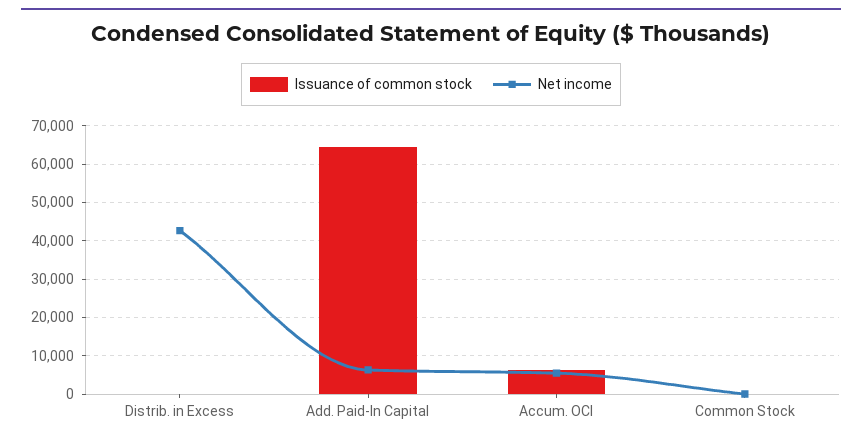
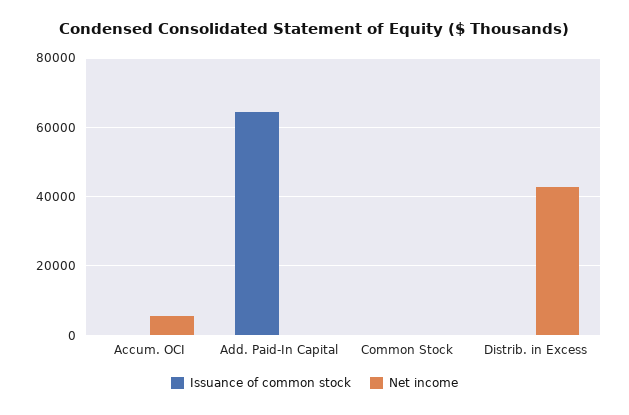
Net income, Add. Paid-In Capital: 6000 -> 0
Issuance of common stock, Accum. OCI: 6000 -> 0

